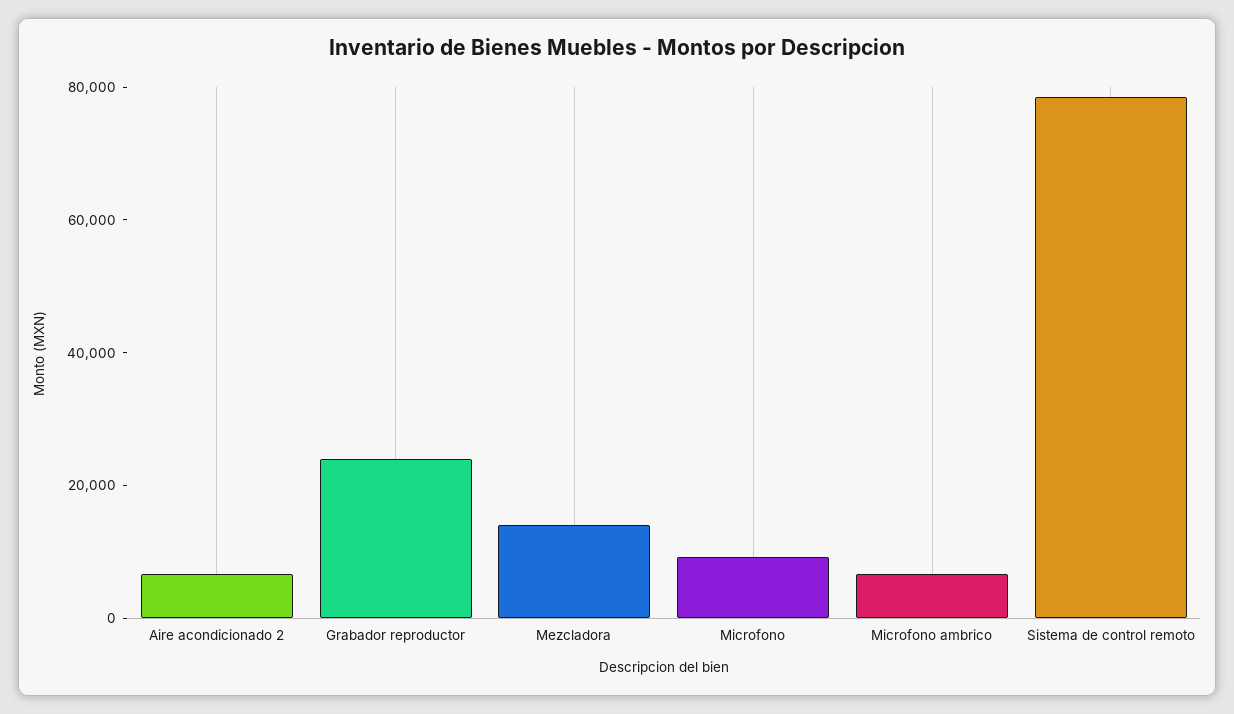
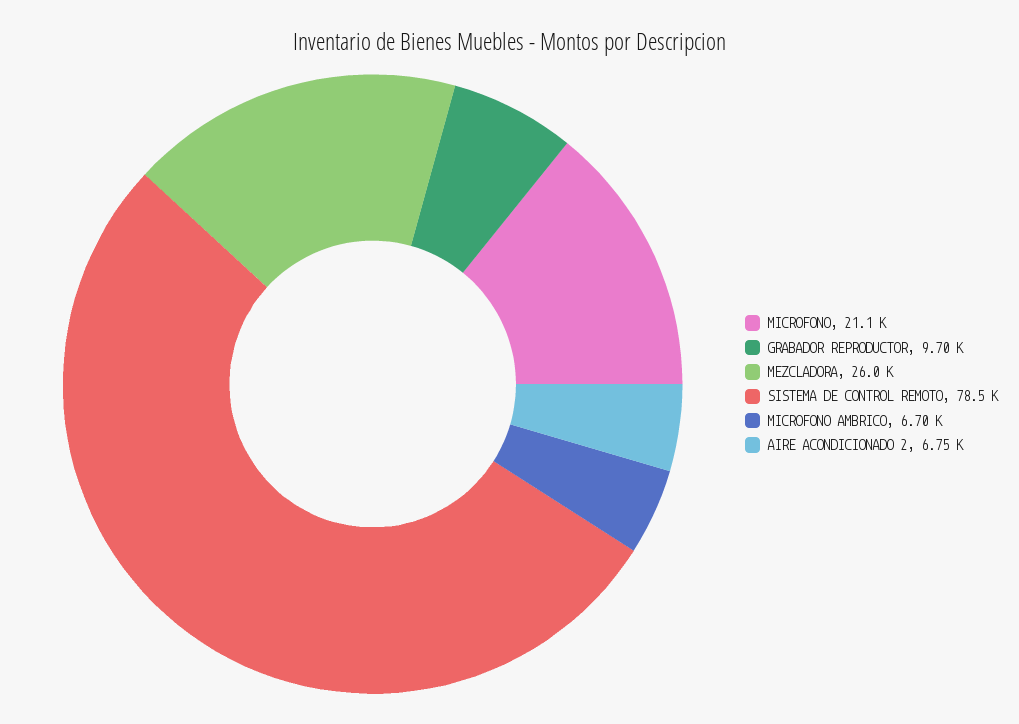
Grabador reproductor: 25000 -> 9700
Mezcladora: 15000 -> 26000
Microfono: 10000 -> 21100

